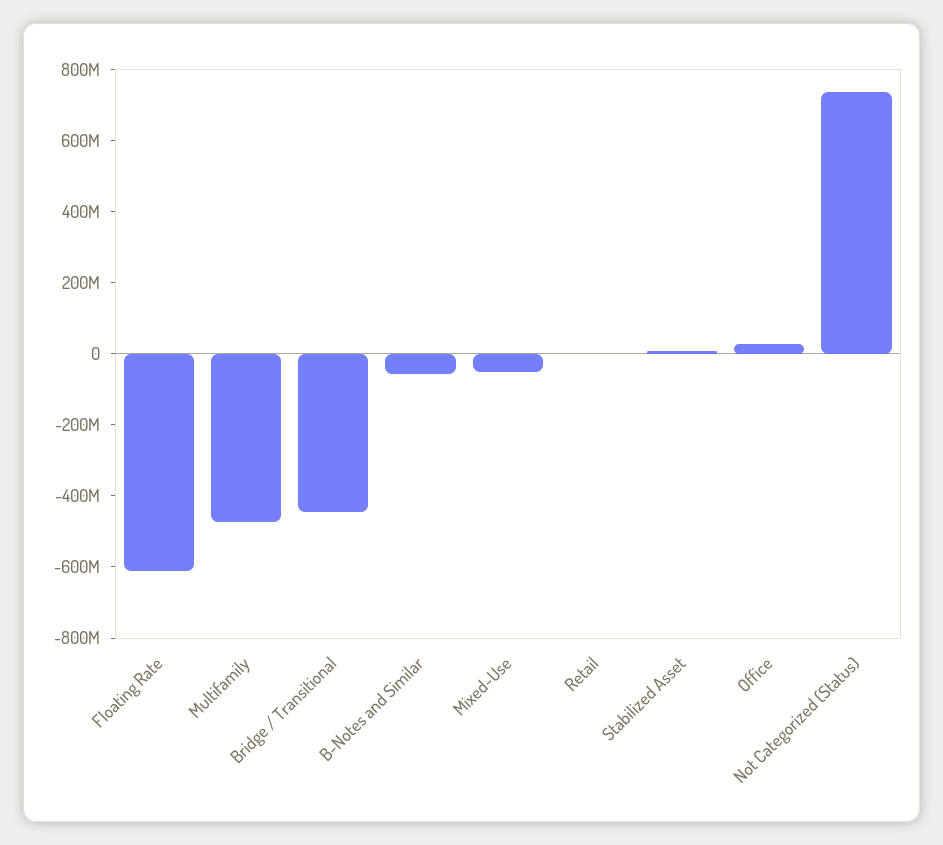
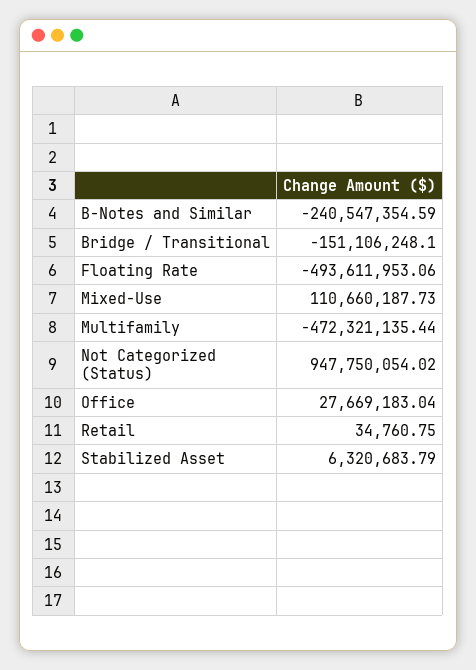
Floating Rate: -600000000 -> -493611953.06
Bridge / Transitional: -450000000 -> -151106248.1
B-Notes and Similar: -50000000 -> -240547354.59
Mixed-Use: -50000000 -> 110660187.73
Not Categorized (Status): 750000000 -> 947750054.02

